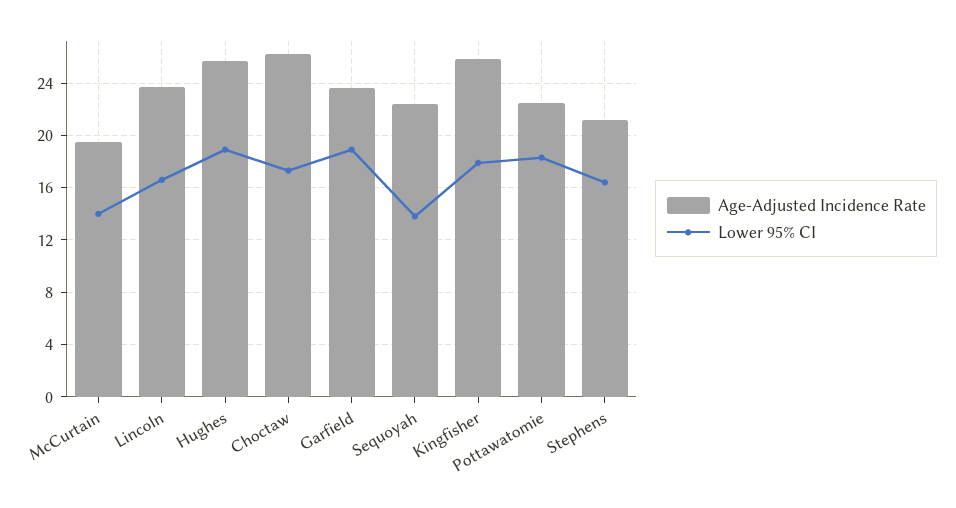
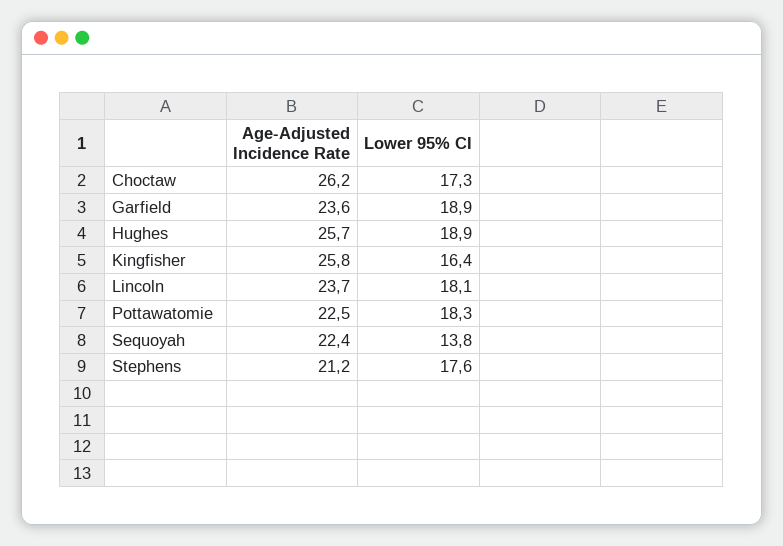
Age-Adjusted Incidence Rate, McCurtain: 19.5 -> none
Lower 95% CI, McCurtain: 14 -> none
Lower 95% CI, Lincoln: 16.5 -> 18.1
Lower 95% CI, Kingfisher: 18 -> 16.4
Lower 95% CI, Stephens: 16.5 -> 17.6

